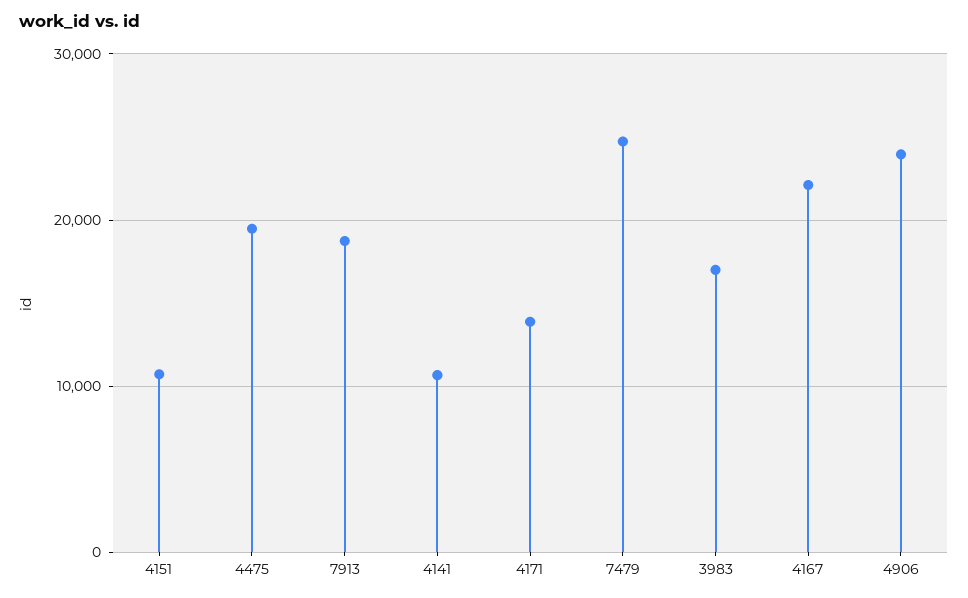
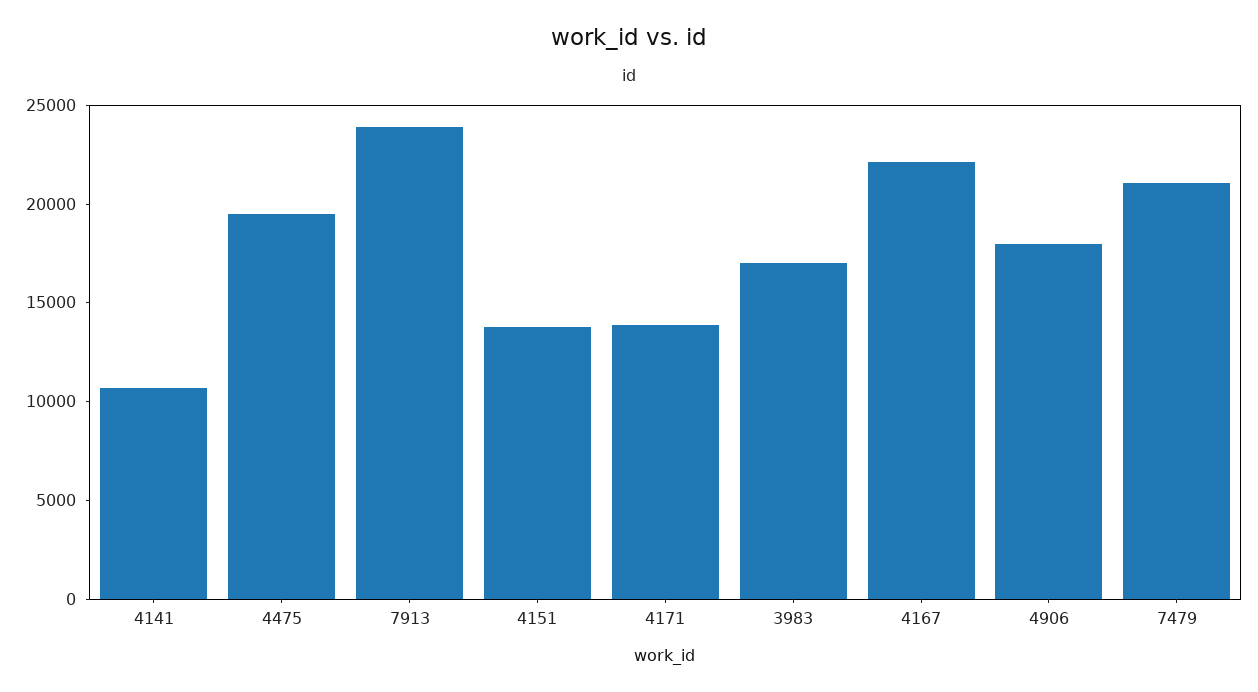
4151: 11000 -> 14000
7913: 19000 -> 24000
7479: 25000 -> 21000
4906: 24000 -> 18000

